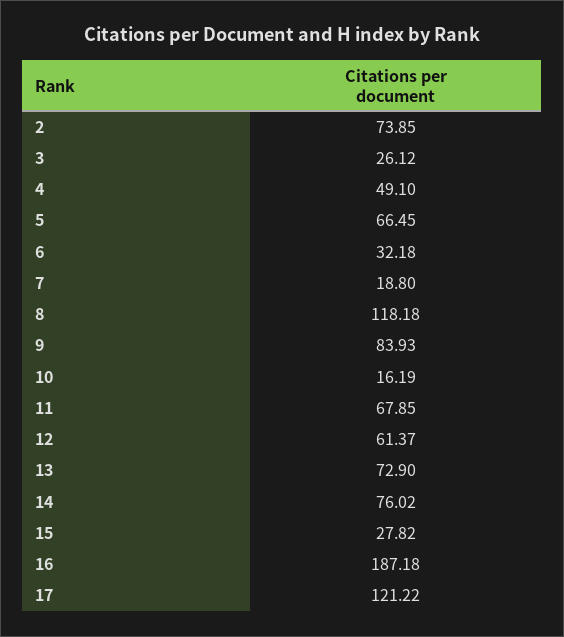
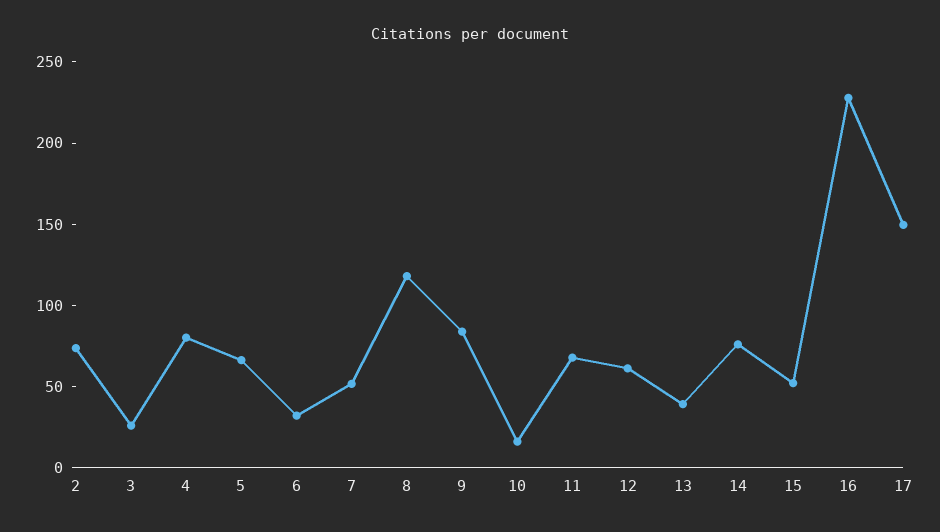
4: 49.1 -> 80
7: 18.8 -> 50
13: 72.9 -> 40
15: 27.82 -> 50
16: 187.18 -> 230
17: 121.22 -> 150

